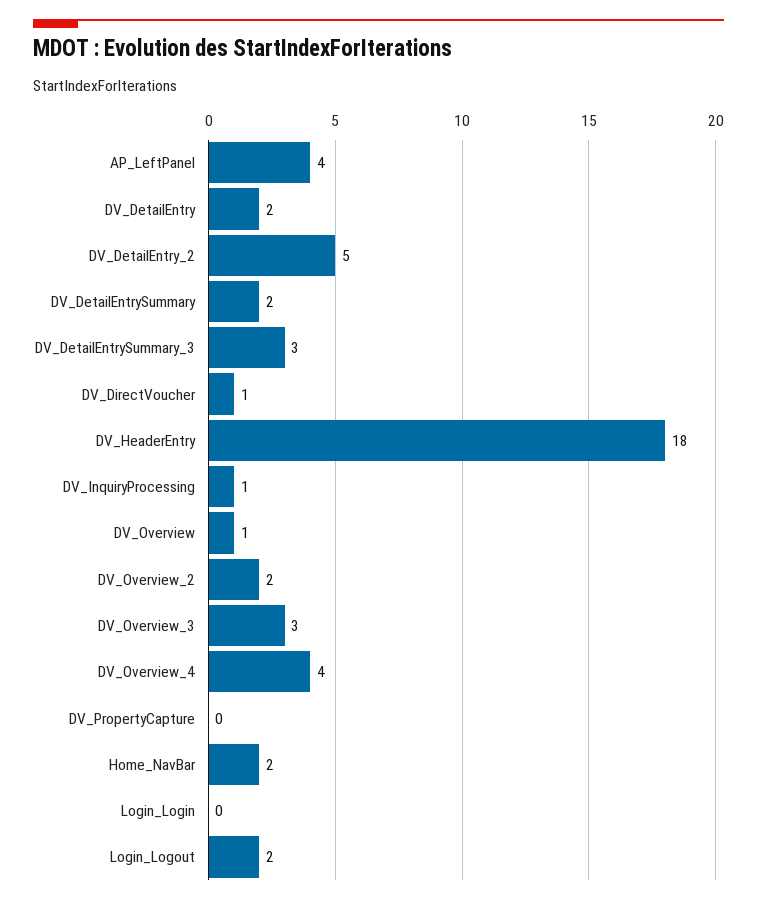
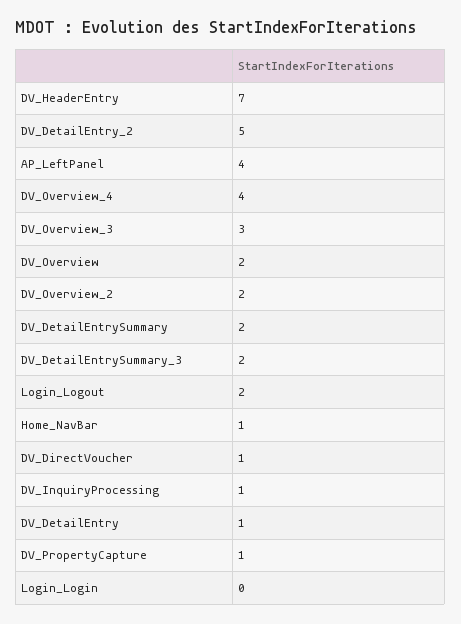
DV_DetailEntry: 2 -> 1
DV_DetailEntrySummary_3: 3 -> 2
DV_HeaderEntry: 18 -> 7
DV_Overview: 1 -> 2
DV_PropertyCapture: 0 -> 1
Home_NavBar: 2 -> 1

